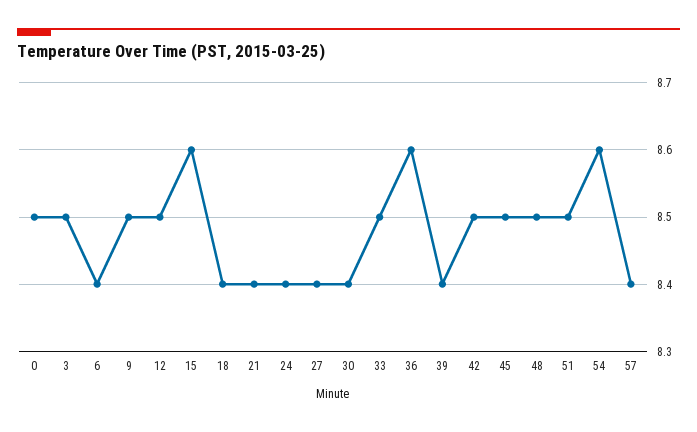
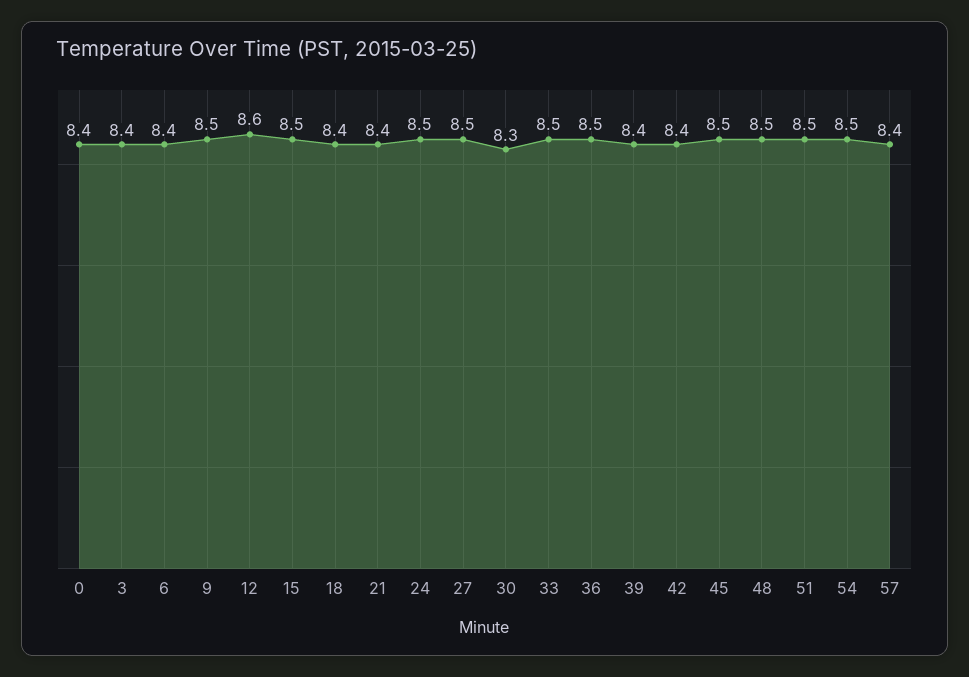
0: 8.5 -> 8.4
3: 8.5 -> 8.4
12: 8.5 -> 8.6
15: 8.6 -> 8.5
24: 8.4 -> 8.5
27: 8.4 -> 8.5
30: 8.4 -> 8.3
36: 8.6 -> 8.5
42: 8.5 -> 8.4
54: 8.6 -> 8.5

